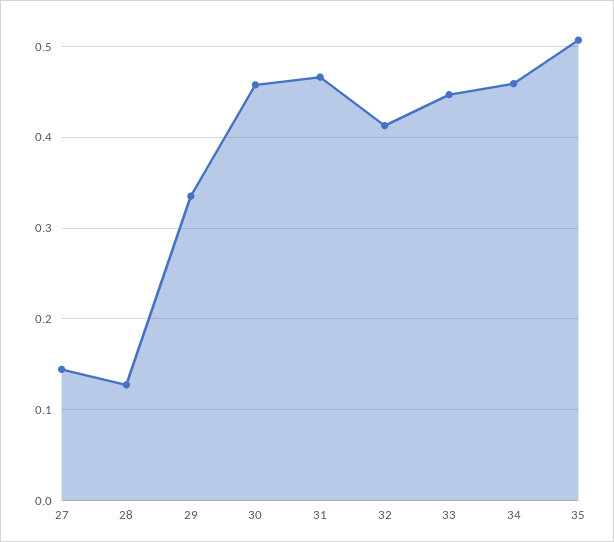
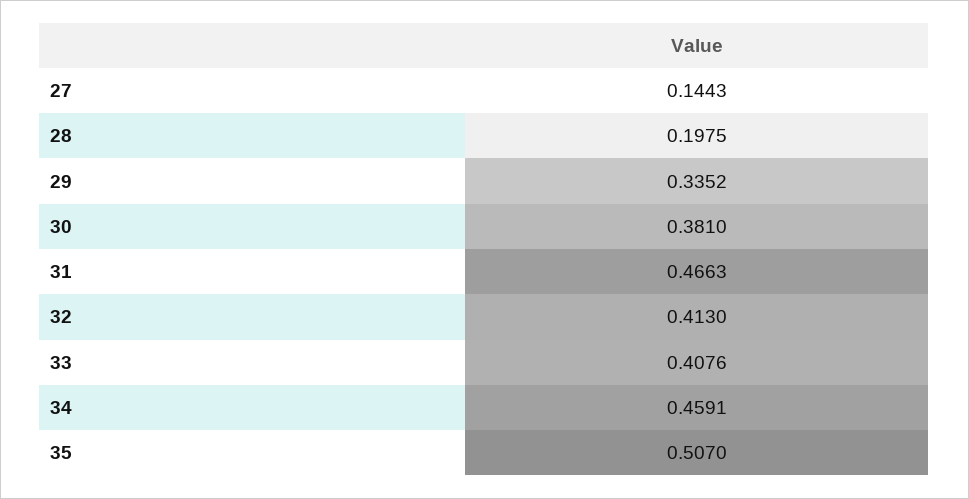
28: 0.13 -> 0.1975
30: 0.46 -> 0.381
33: 0.45 -> 0.4076

